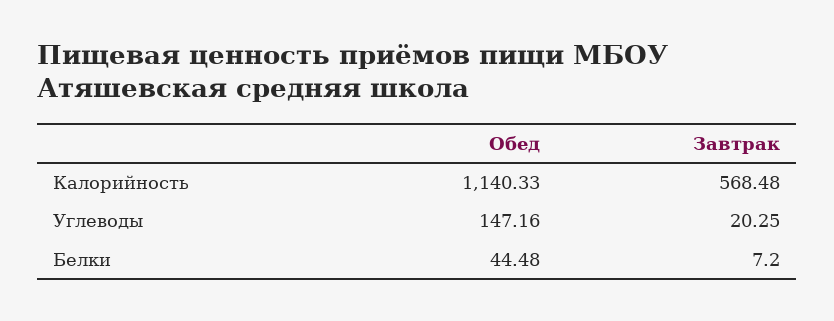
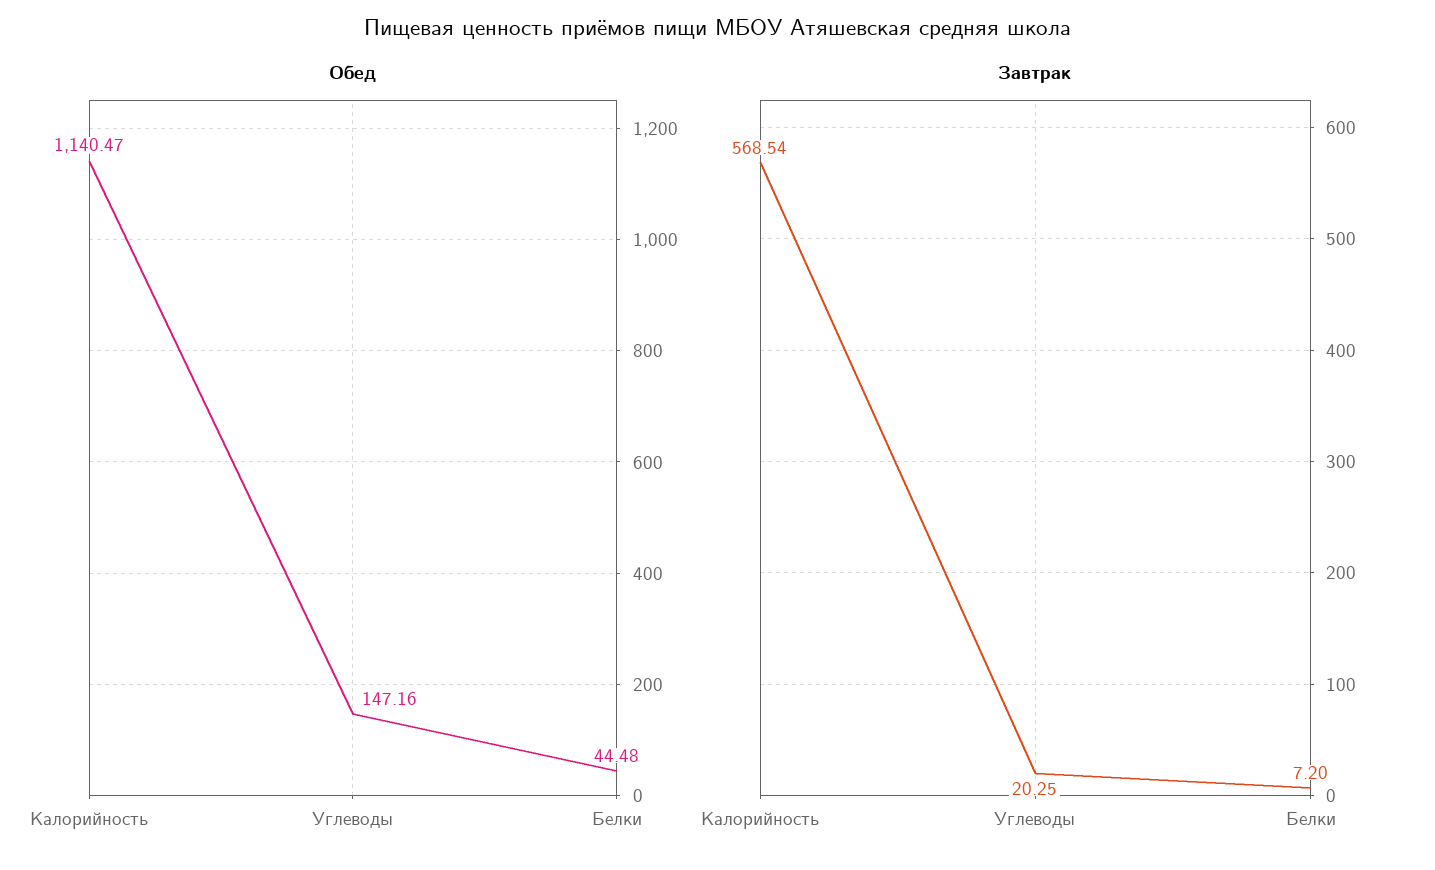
Обед, Калорийность: 1140.33 -> 1140.47
Завтрак, Калорийность: 568.48 -> 568.54

